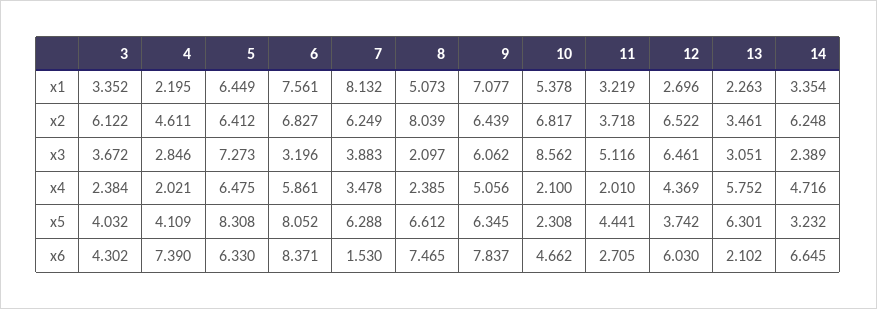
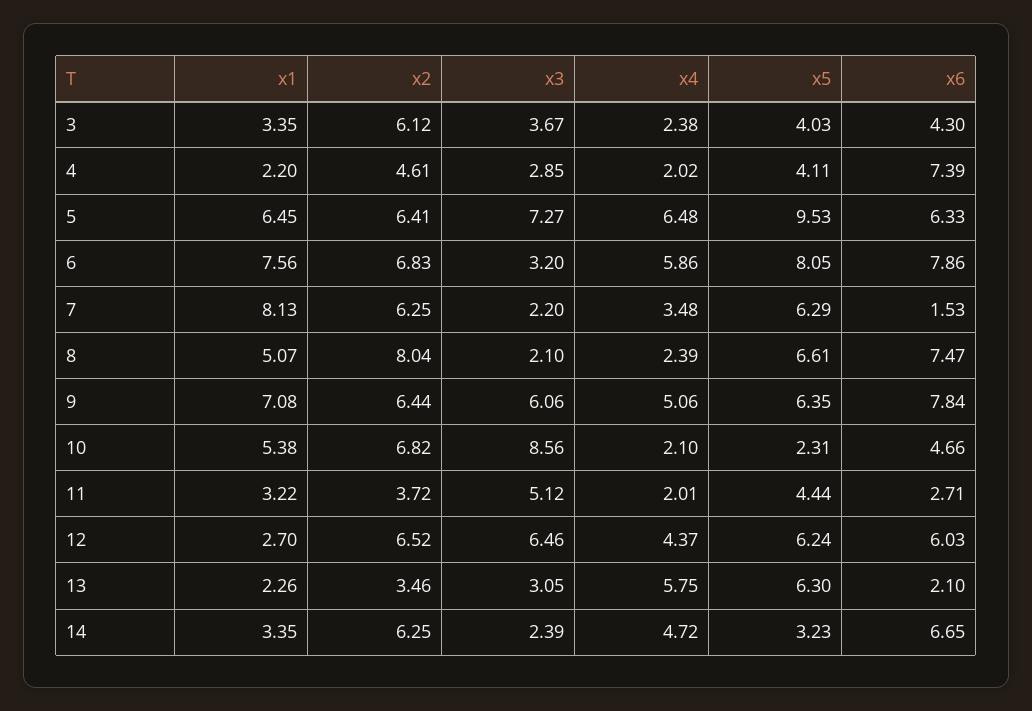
7, x3: 3.883 -> 2.2
5, x5: 8.308 -> 9.53
12, x5: 3.742 -> 6.24
6, x6: 8.371 -> 7.86

